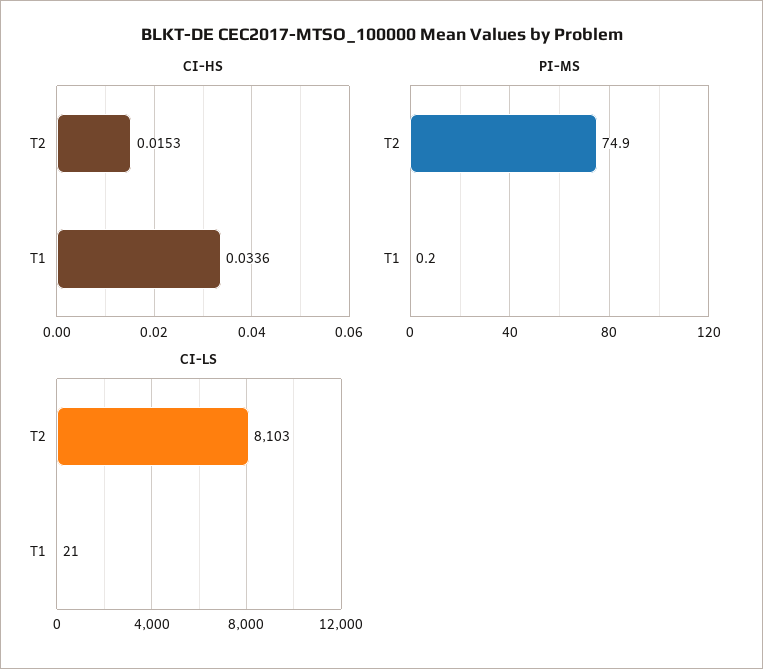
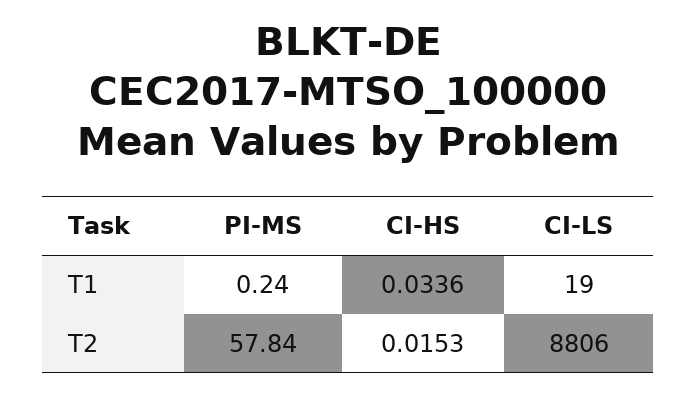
PI-MS, T2: 74.9 -> 57.84
CI-LS, T2: 8103 -> 8806
CI-LS, T1: 21 -> 19

